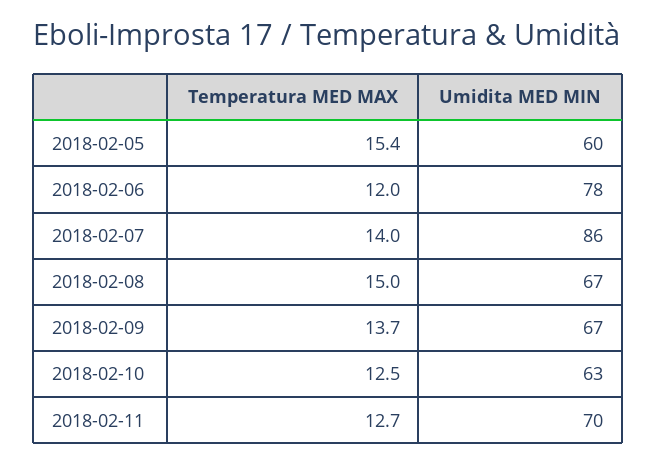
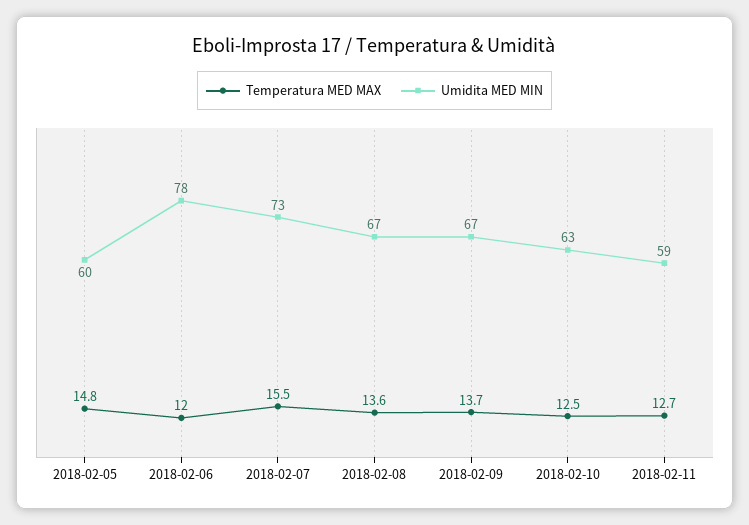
Temperatura MED MAX, 2018-02-05: 15.4 -> 14.8
Temperatura MED MAX, 2018-02-07: 14 -> 15.5
Umidita MED MIN, 2018-02-07: 86 -> 73
Temperatura MED MAX, 2018-02-08: 15 -> 13.6
Umidita MED MIN, 2018-02-11: 70 -> 59

